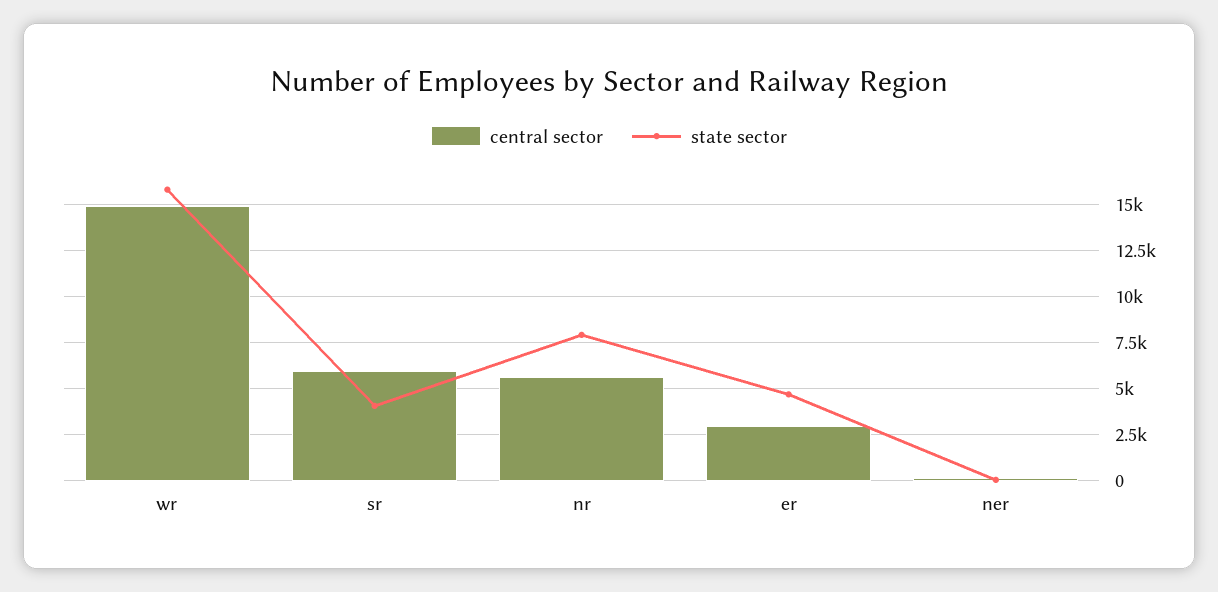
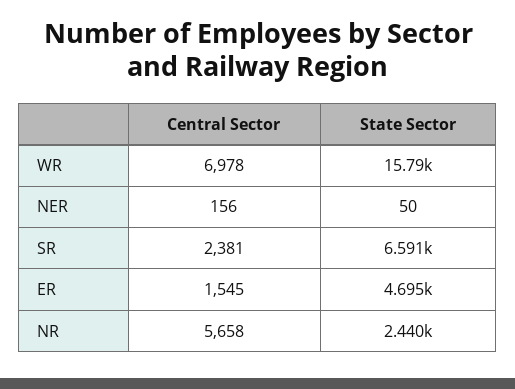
central sector, wr: 15000 -> 6978
central sector, sr: 6000 -> 2381
state sector, sr: 4000 -> 6591
state sector, nr: 8000 -> 2440
central sector, er: 3000 -> 1545

